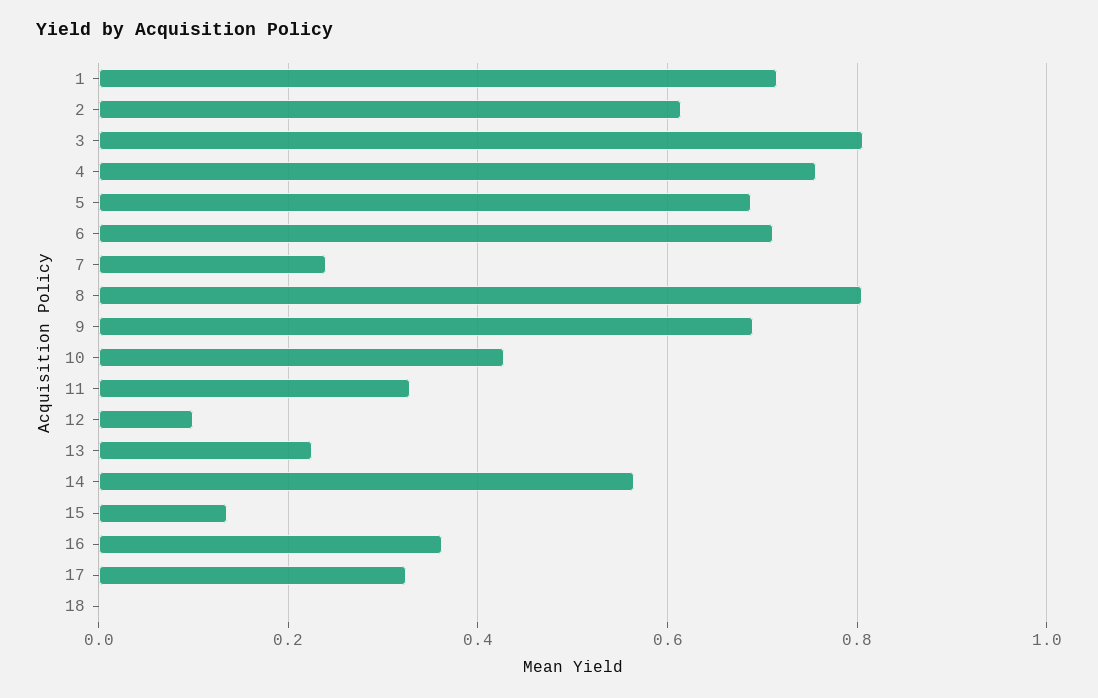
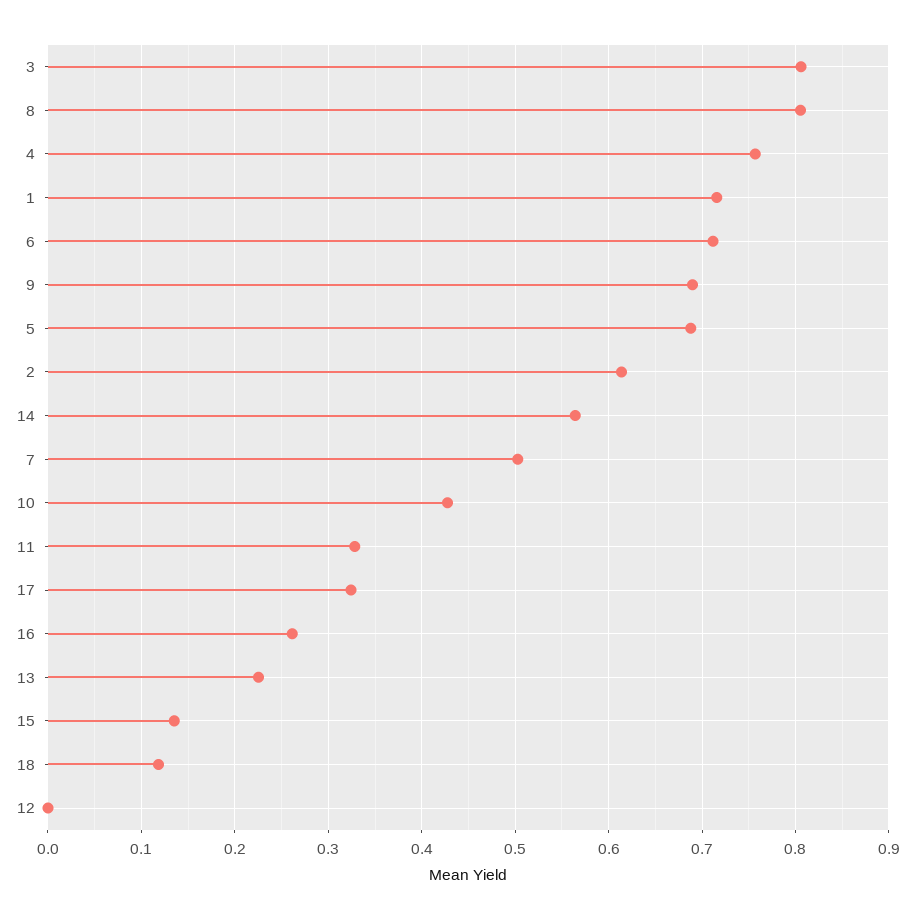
7: 0.24 -> 0.5
12: 0.1 -> 0
16: 0.36 -> 0.26
18: 0 -> 0.12

